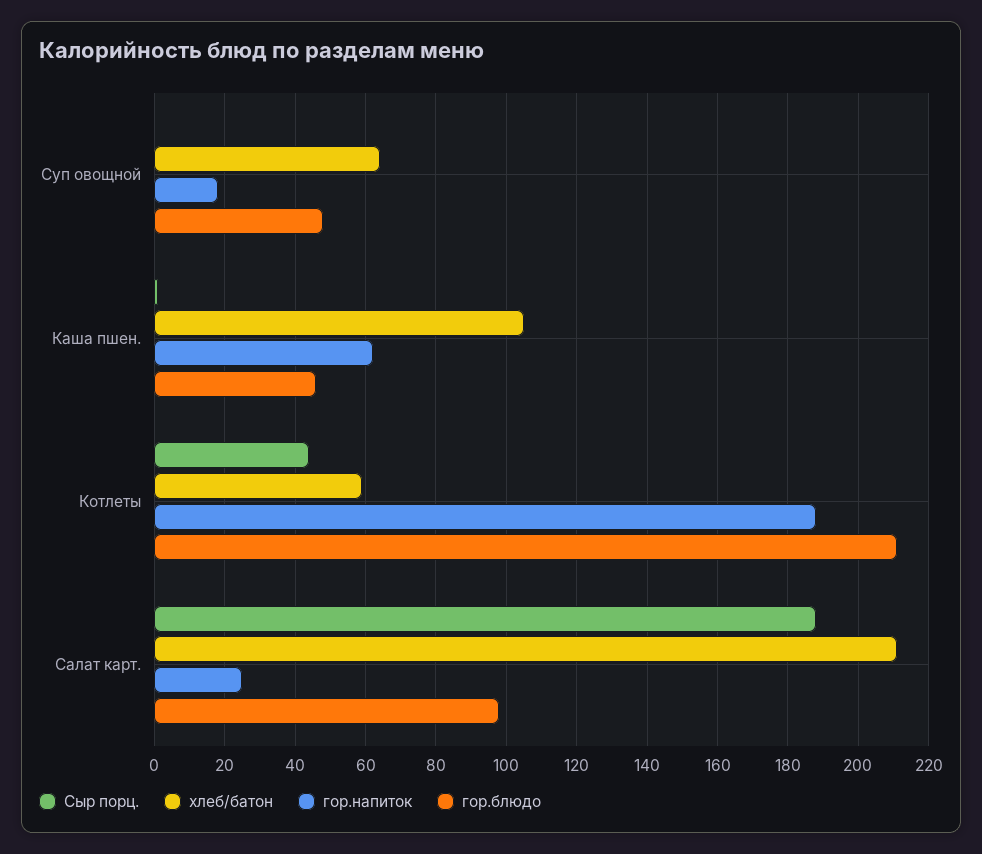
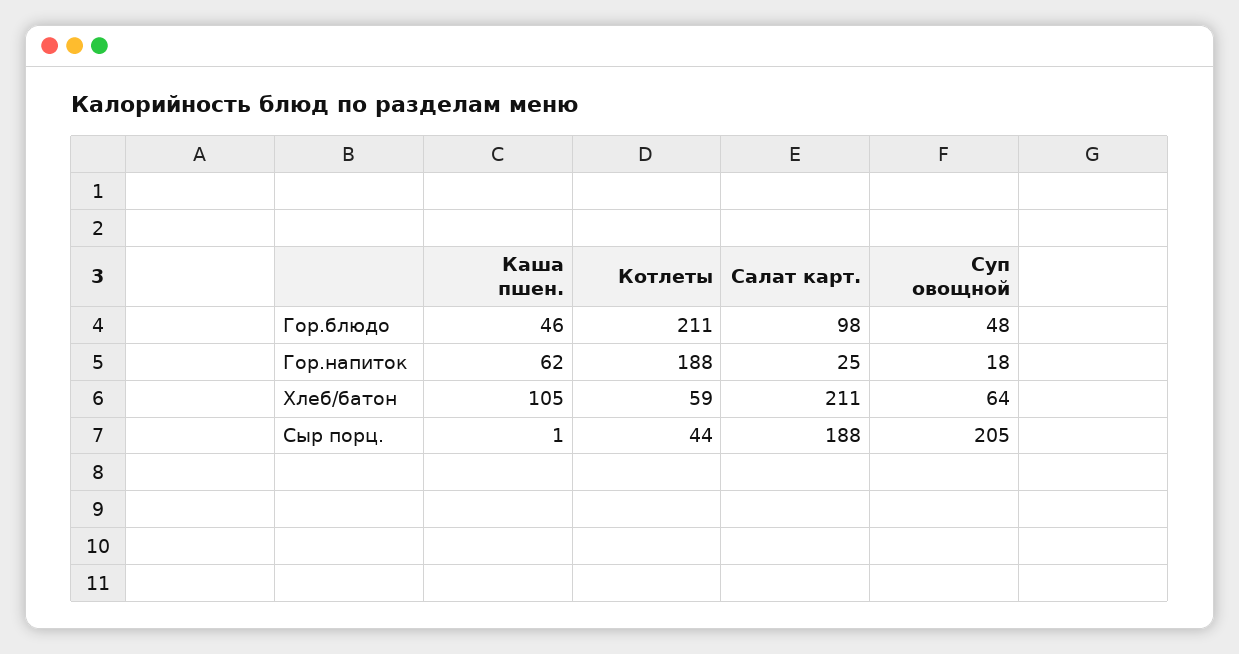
Сыр порц., Суп овощной: 0 -> 205

